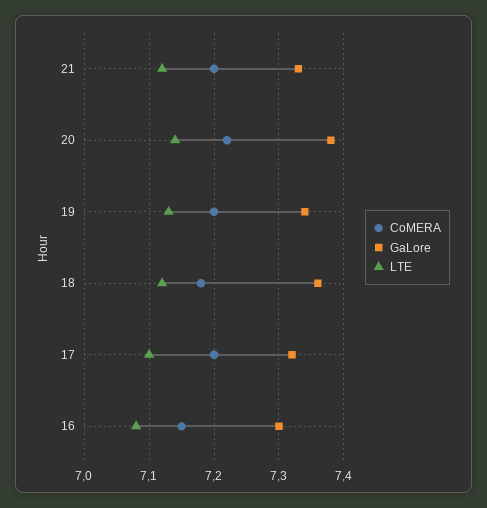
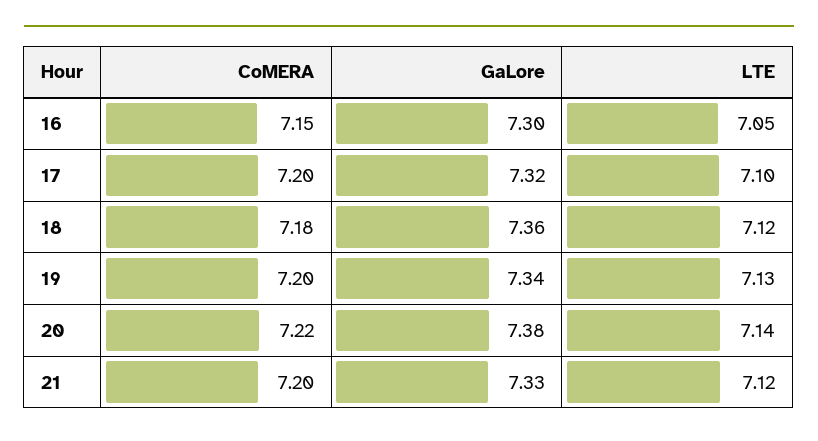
LTE, 16: 7.08 -> 7.05

